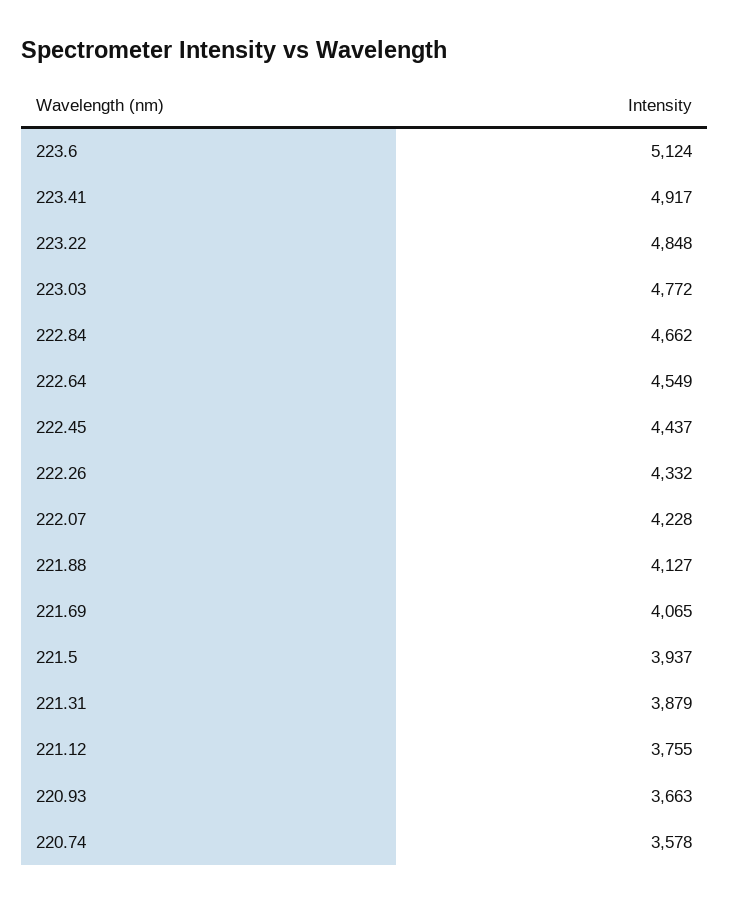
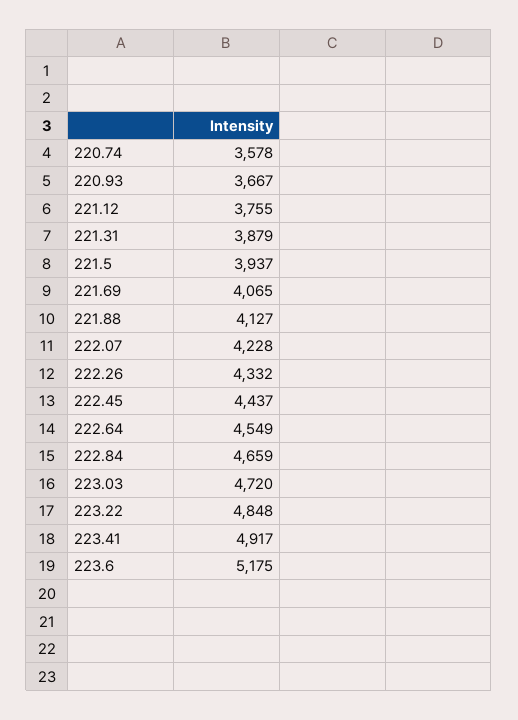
223.6: 5124 -> 5175
223.03: 4772 -> 4720
222.84: 4662 -> 4659
220.93: 3663 -> 3667

